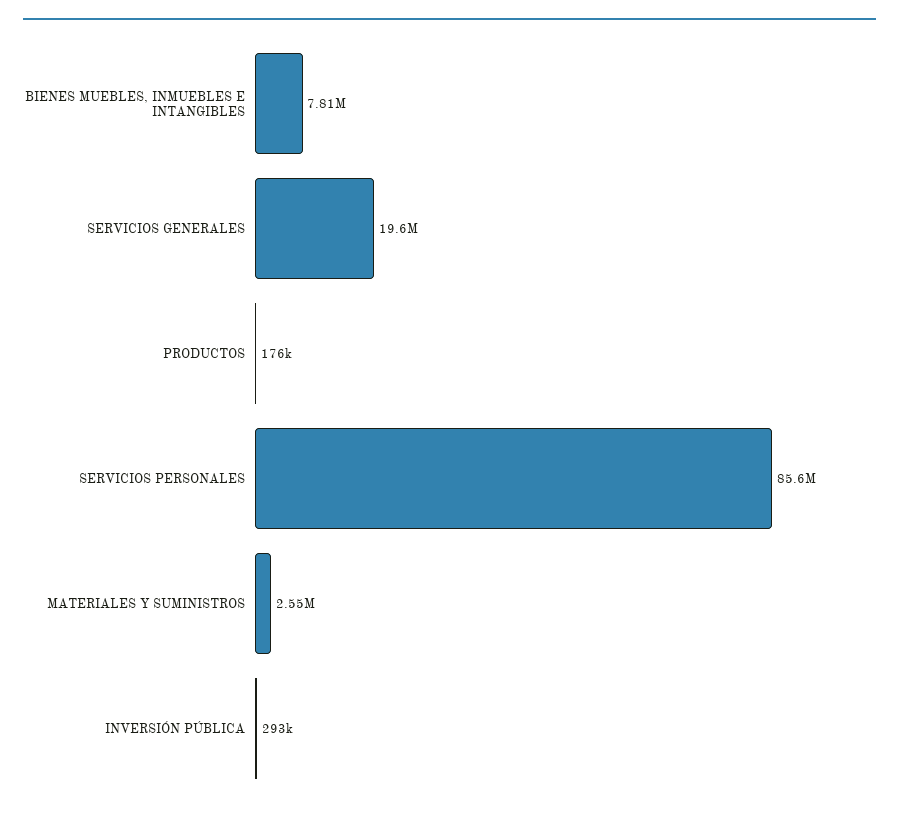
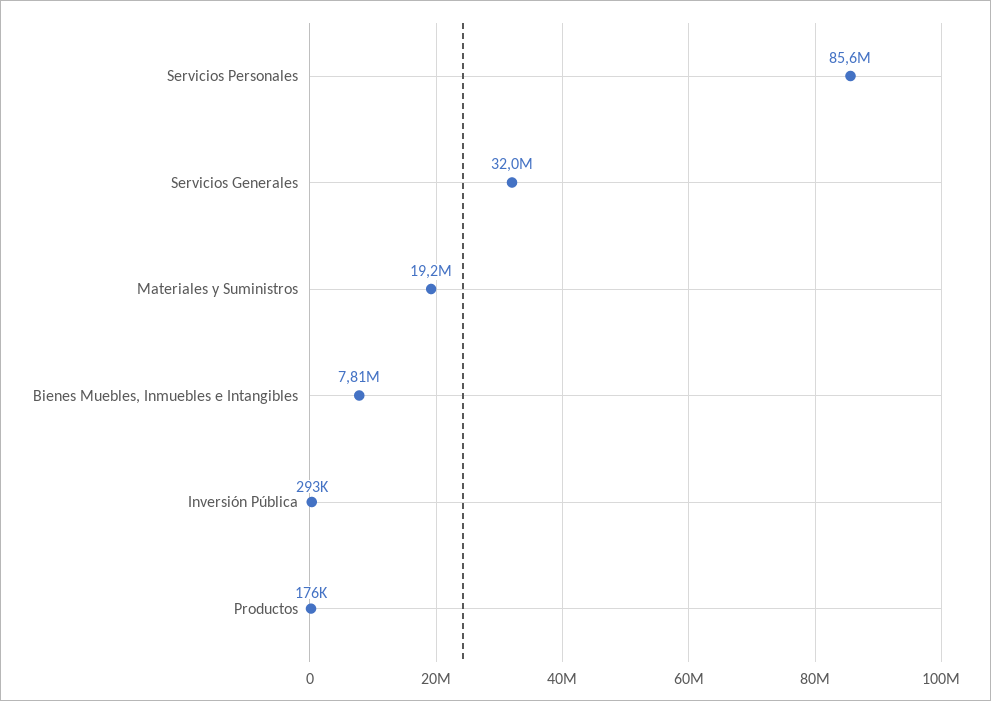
SERVICIOS GENERALES: 19600000 -> 32000000
MATERIALES Y SUMINISTROS: 2550000 -> 19200000

